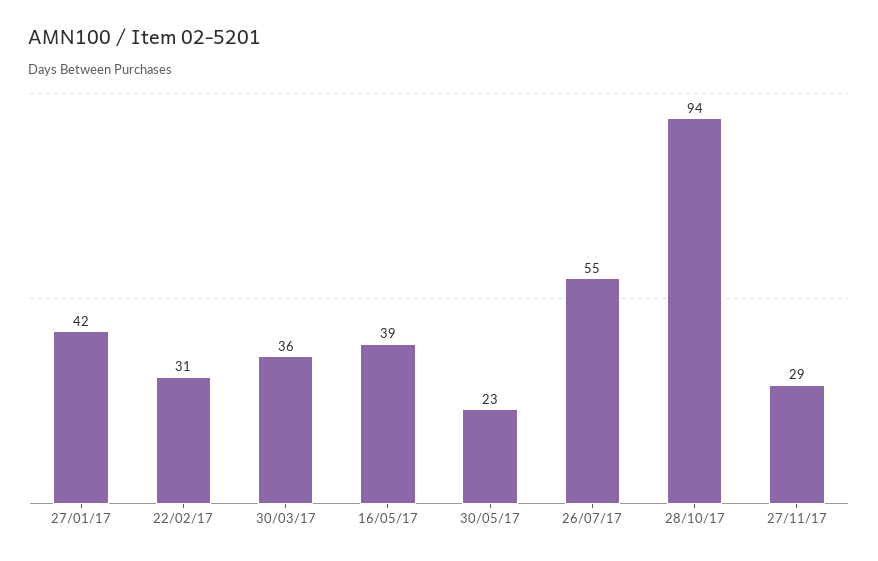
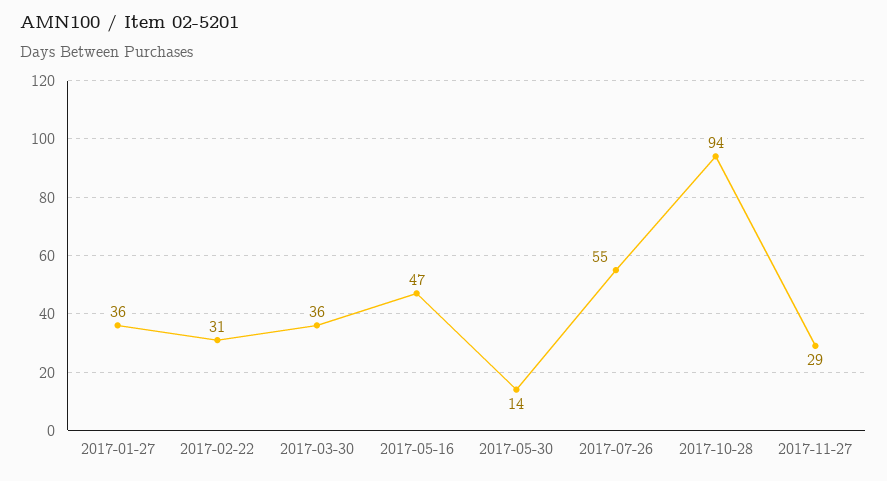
27/01/17: 42 -> 36
16/05/17: 39 -> 47
30/05/17: 23 -> 14

